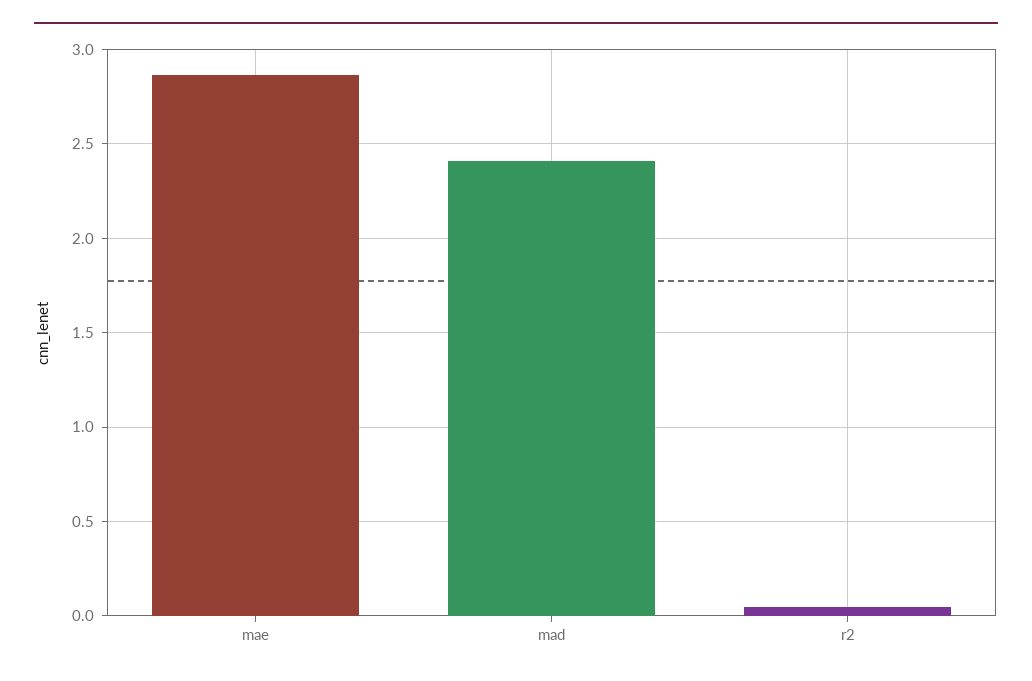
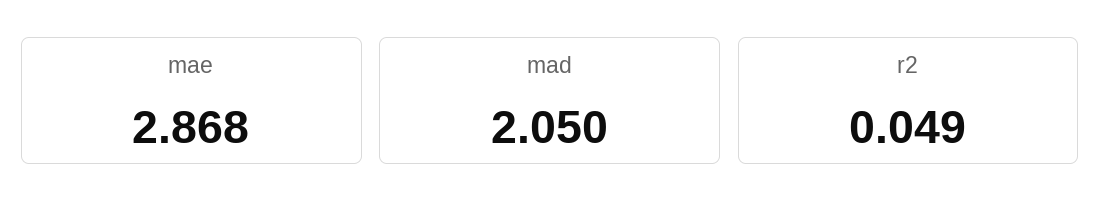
mad: 2.4 -> 2.05

